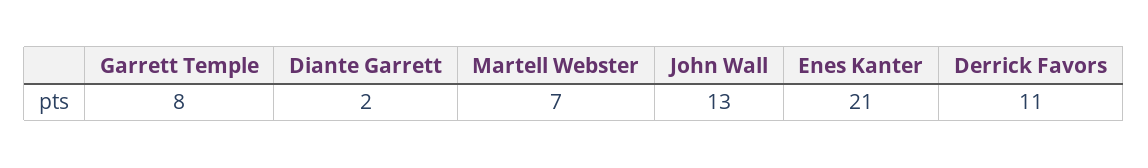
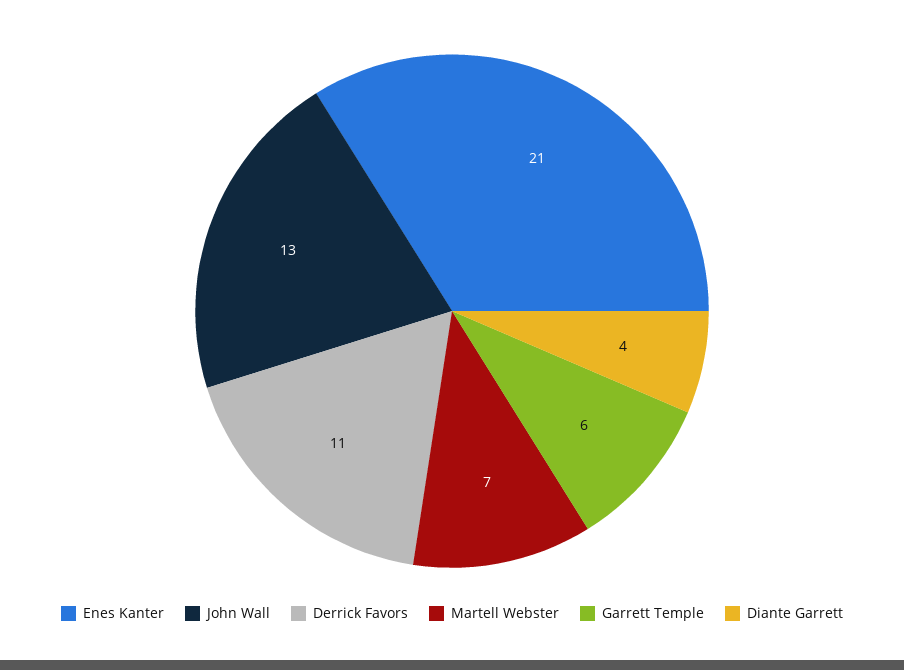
Garrett Temple: 8 -> 6
Diante Garrett: 2 -> 4

